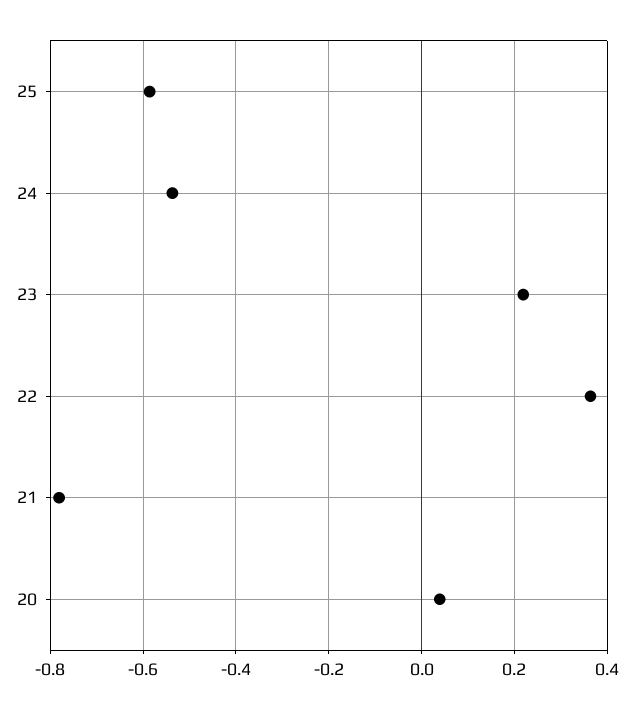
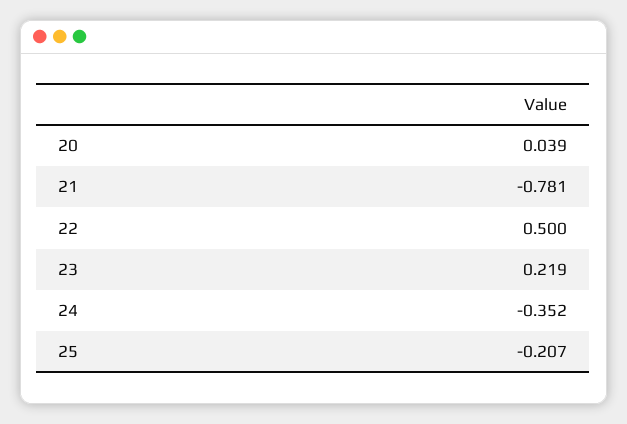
25: -0.58 -> -0.207
24: -0.54 -> -0.352
22: 0.36 -> 0.5

